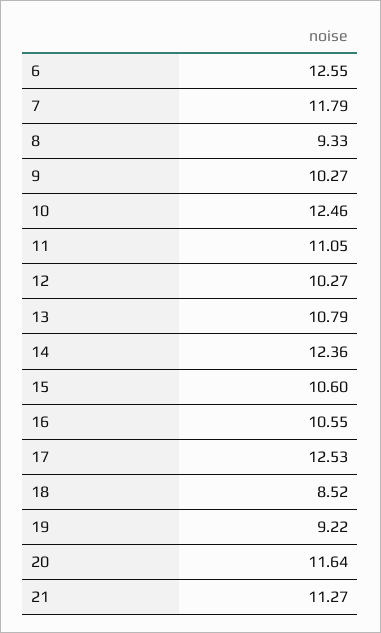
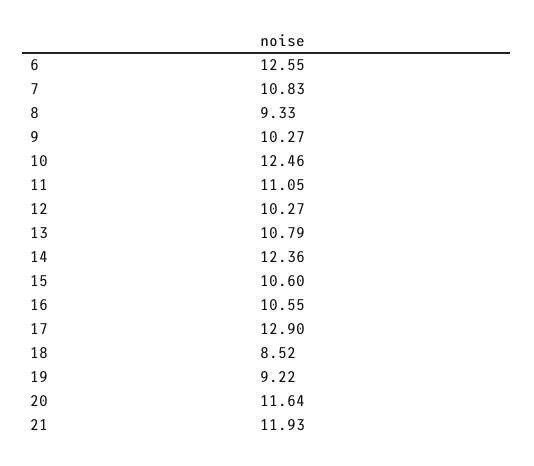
7: 11.79 -> 10.83
17: 12.53 -> 12.9
21: 11.27 -> 11.93

